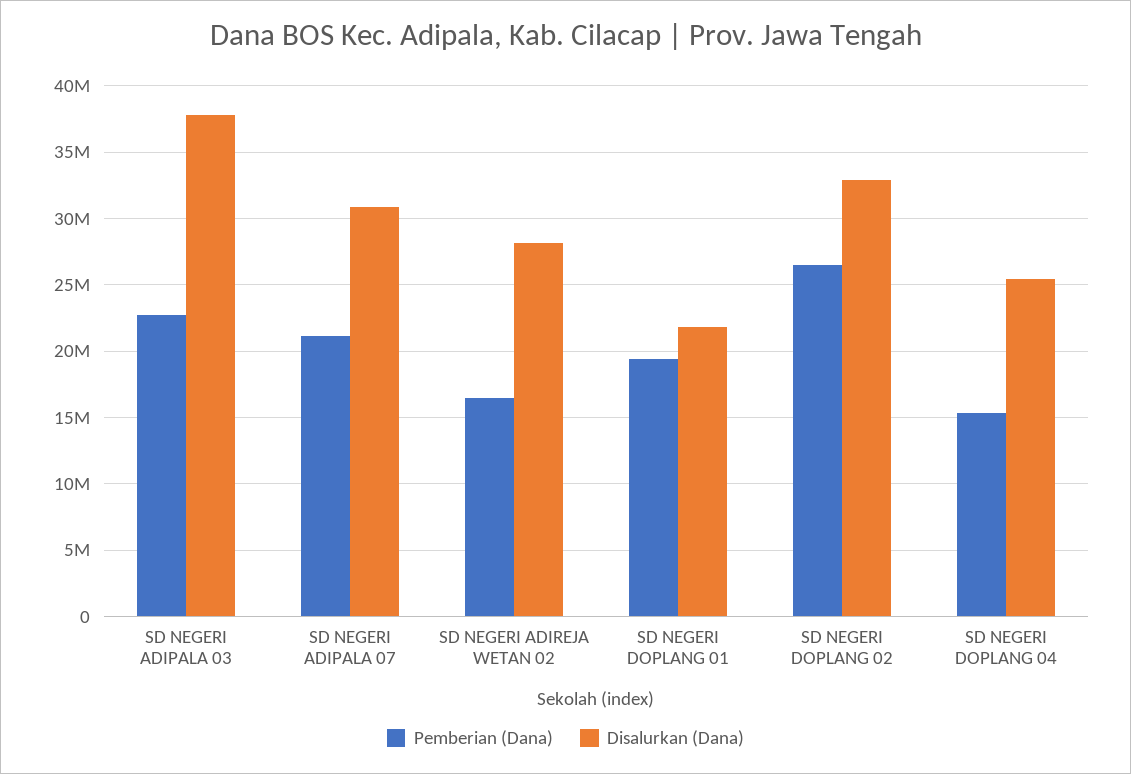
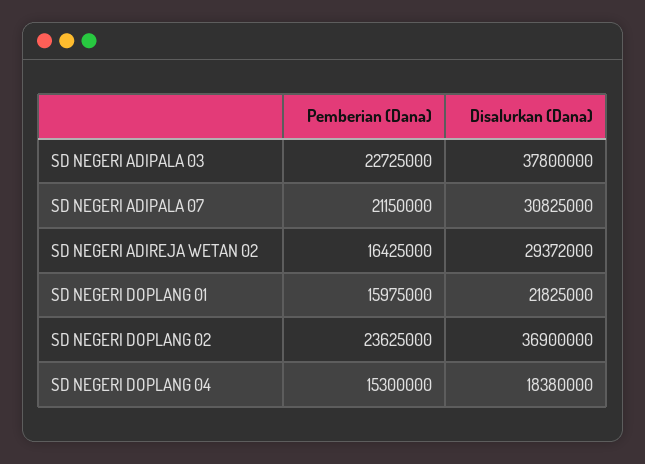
Disalurkan (Dana), SD NEGERI ADIREJA WETAN 02: 28000000 -> 29372000
Pemberian (Dana), SD NEGERI DOPLANG 01: 19500000 -> 15975000
Pemberian (Dana), SD NEGERI DOPLANG 02: 26500000 -> 23625000
Disalurkan (Dana), SD NEGERI DOPLANG 02: 33000000 -> 36900000
Disalurkan (Dana), SD NEGERI DOPLANG 04: 25500000 -> 18380000

